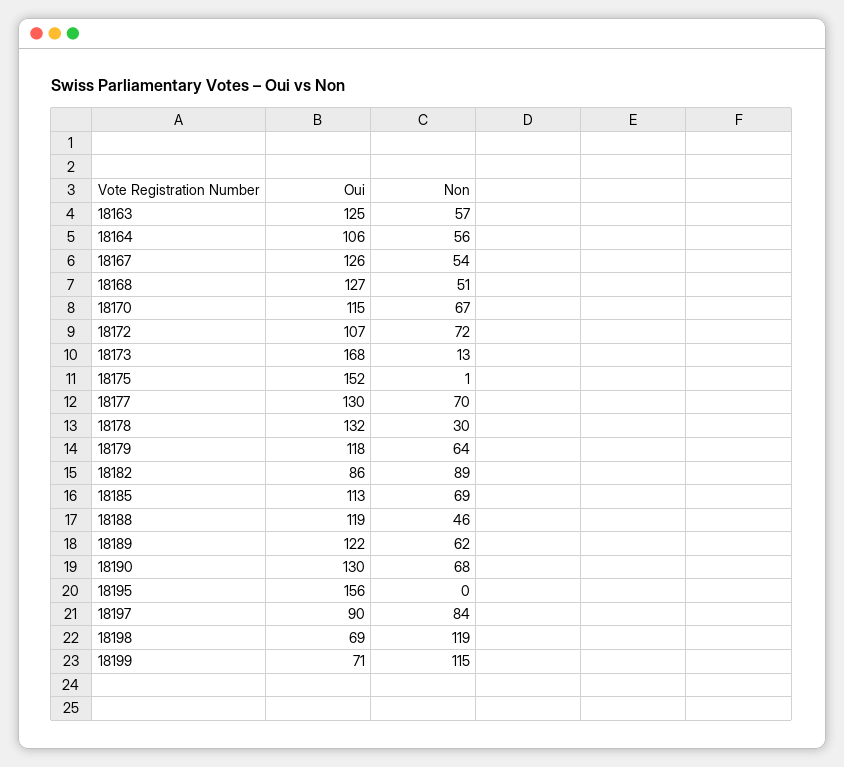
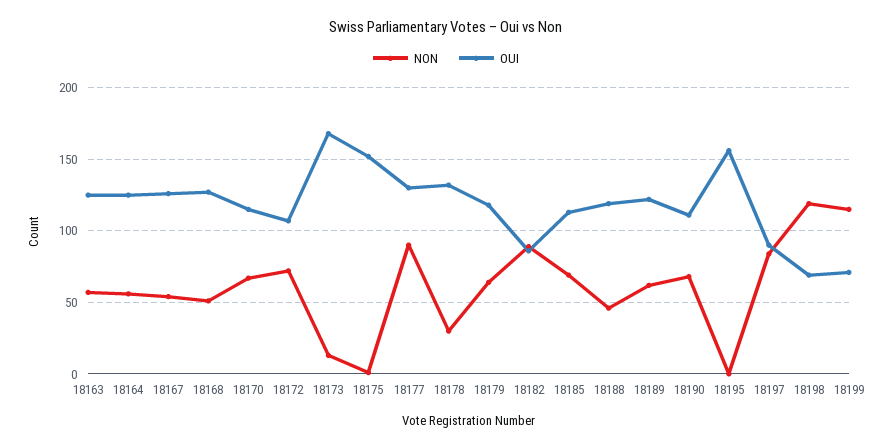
Oui, 18164: 106 -> 125
Non, 18177: 70 -> 90
Oui, 18190: 130 -> 110

